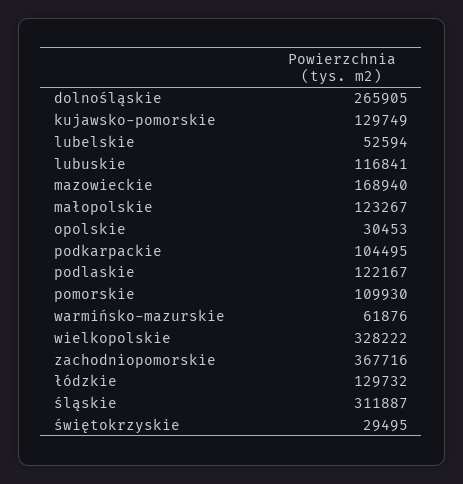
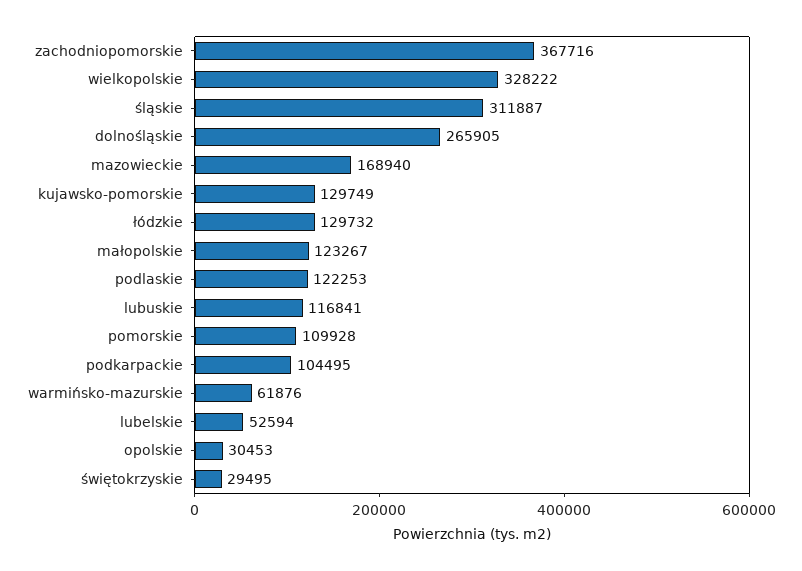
podlaskie: 122167 -> 122253
pomorskie: 109930 -> 109928

